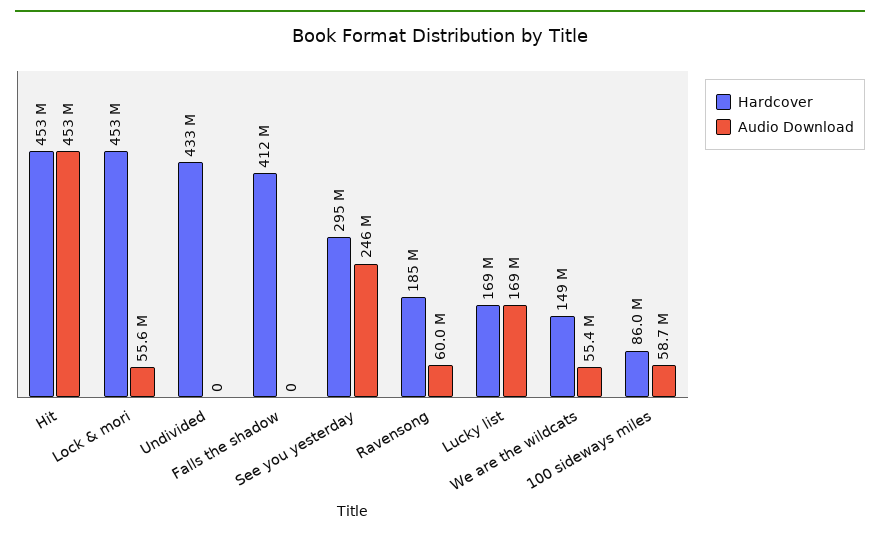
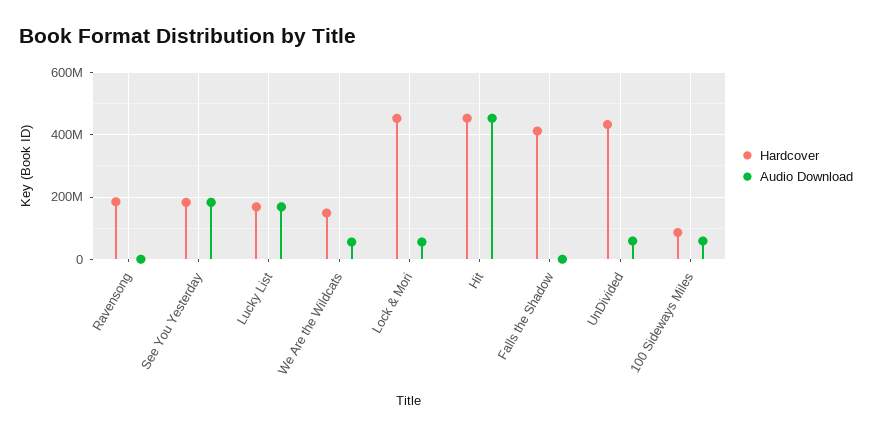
Audio Download, Undivided: 0 -> 60000000
Hardcover, See you yesterday: 295000000 -> 180000000
Audio Download, See you yesterday: 246000000 -> 180000000
Audio Download, Ravensong: 60000000 -> 0

